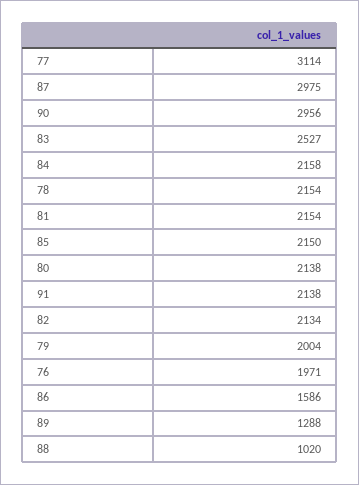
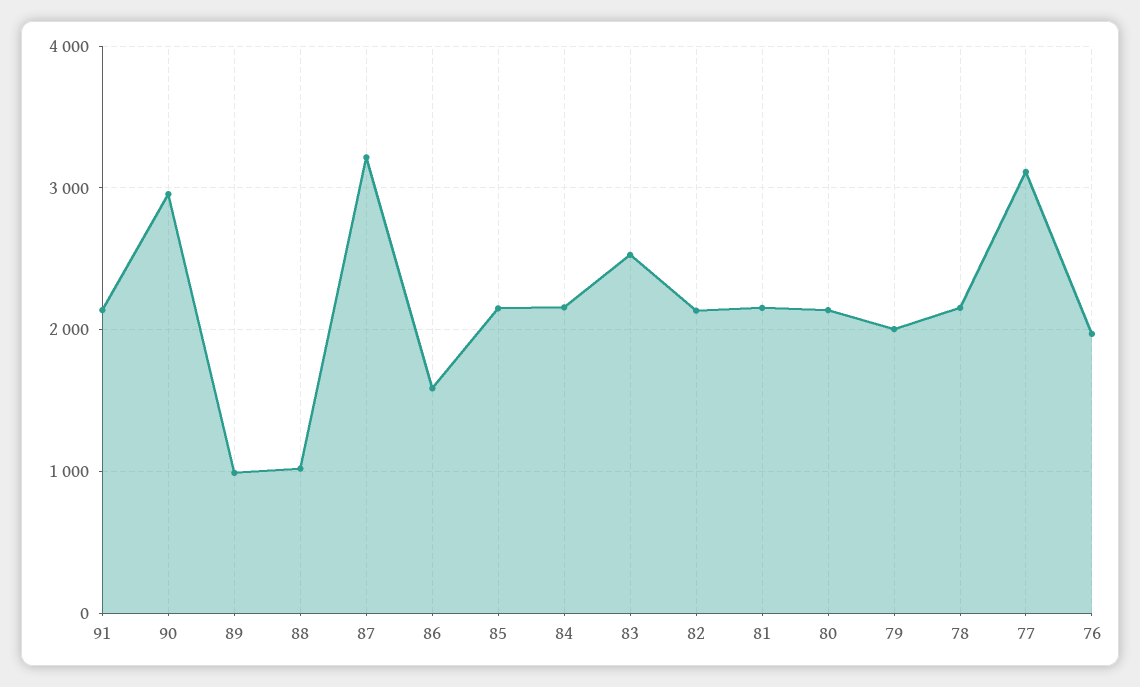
87: 2975 -> 3200
89: 1288 -> 1000

